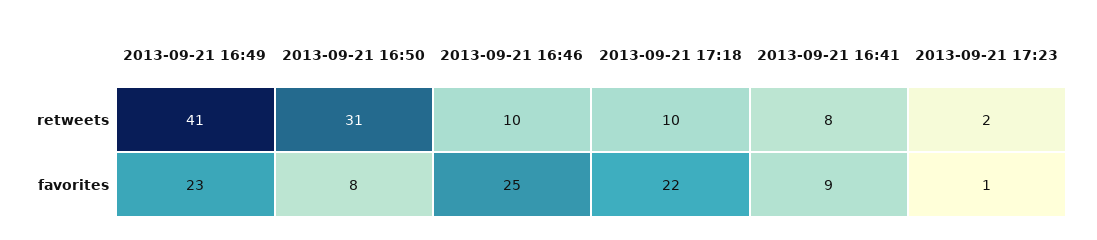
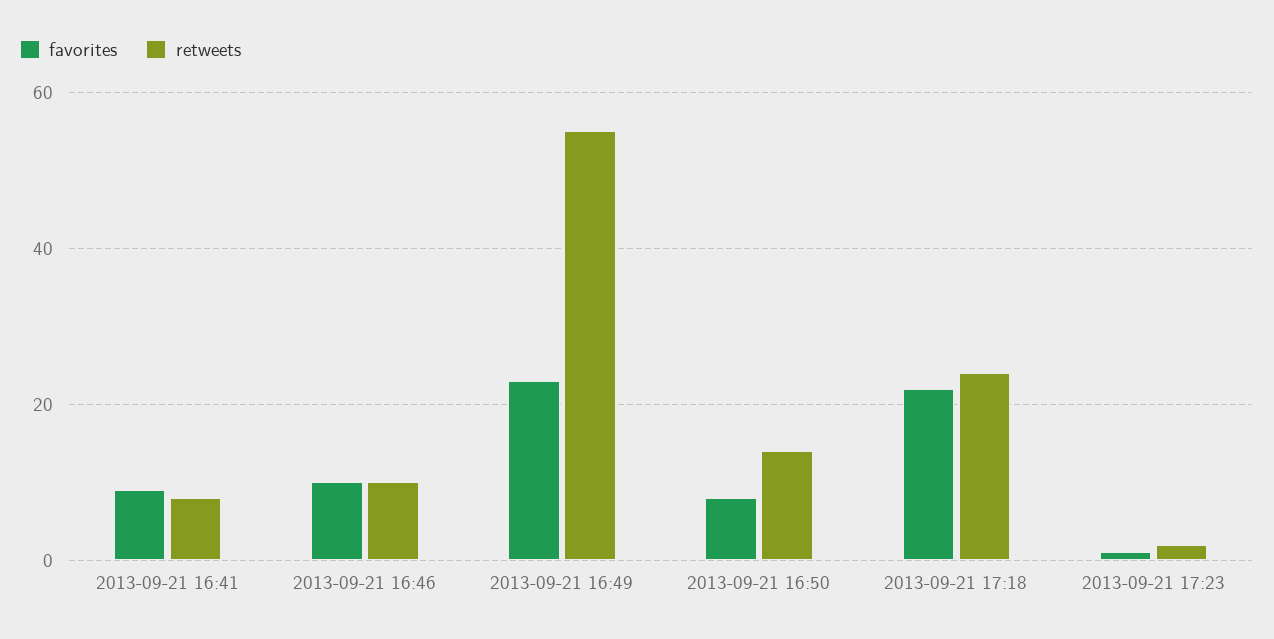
retweets, 2013-09-21 16:49: 41 -> 55
retweets, 2013-09-21 16:50: 31 -> 15
retweets, 2013-09-21 17:18: 10 -> 25
favorites, 2013-09-21 16:46: 25 -> 10

